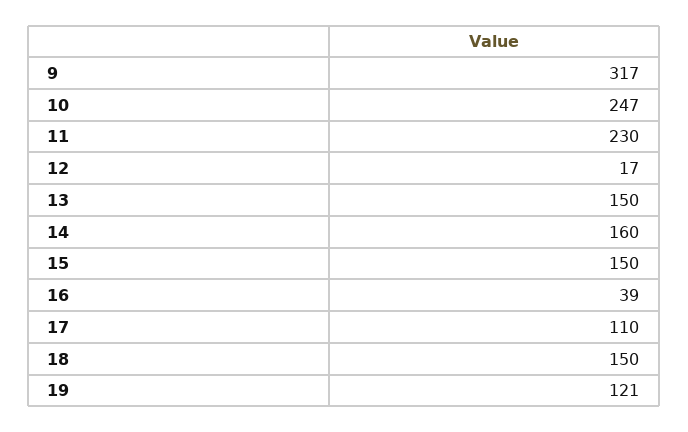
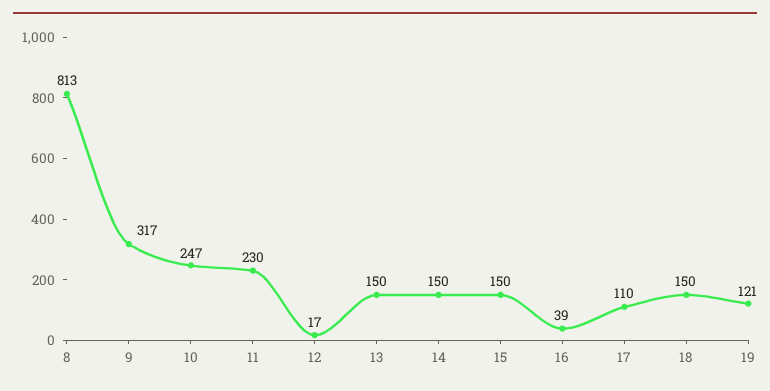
14: 160 -> 150
8: none -> 813

